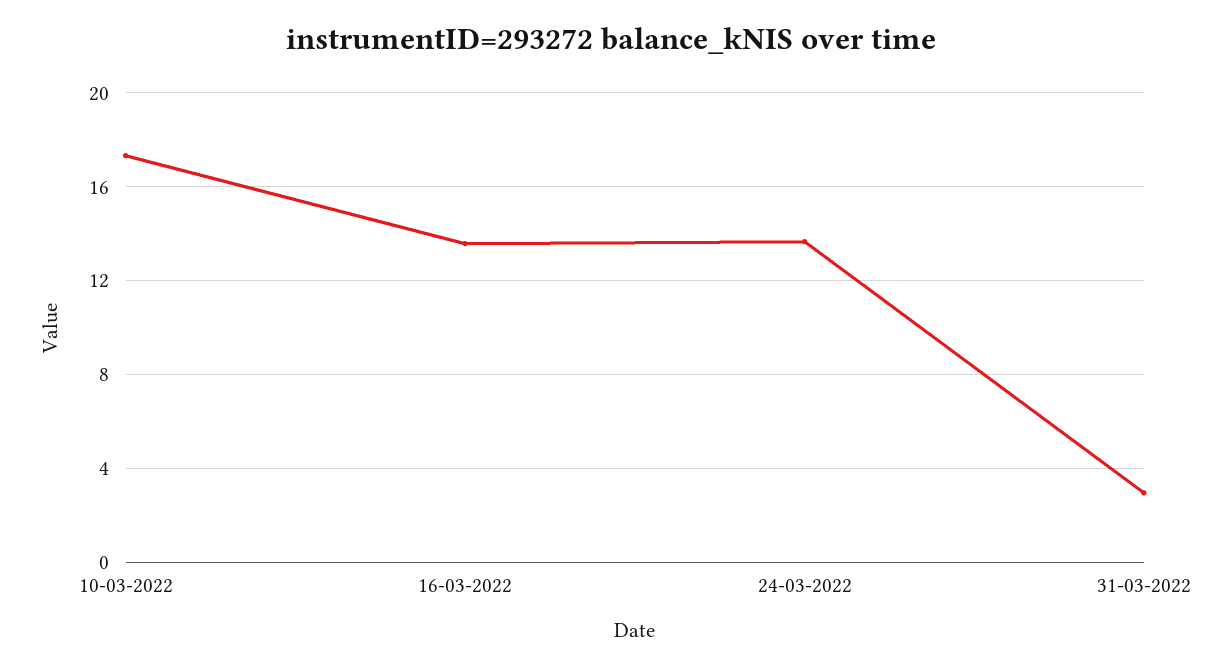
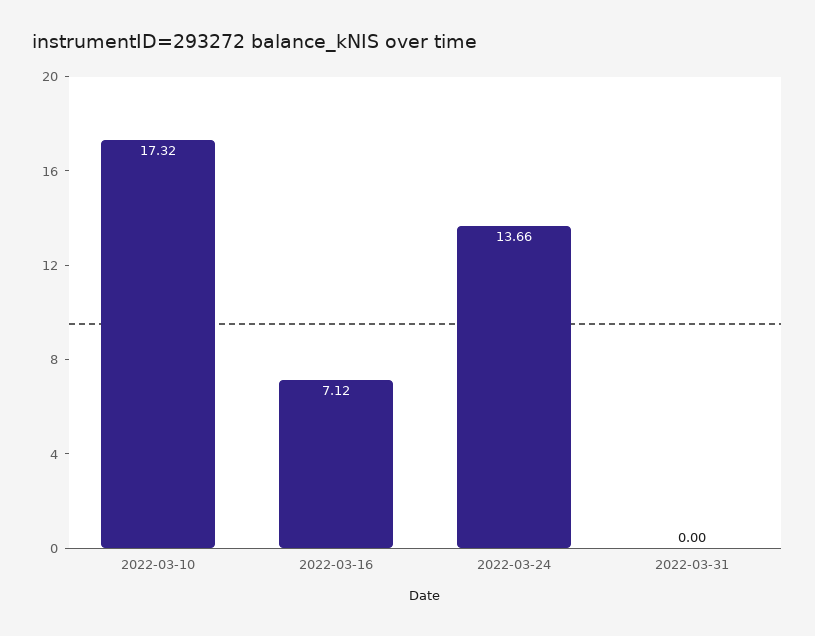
16-03-2022: 13.5 -> 7.12
31-03-2022: 3 -> 0

